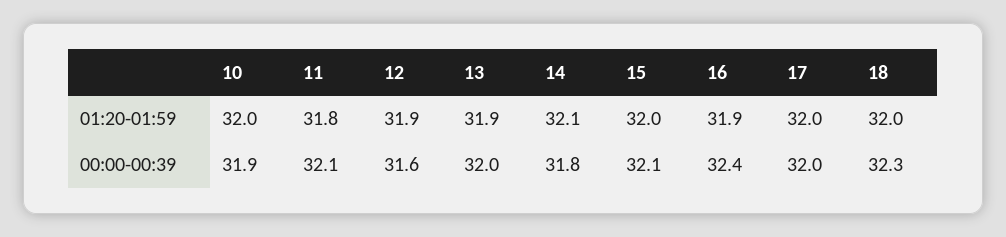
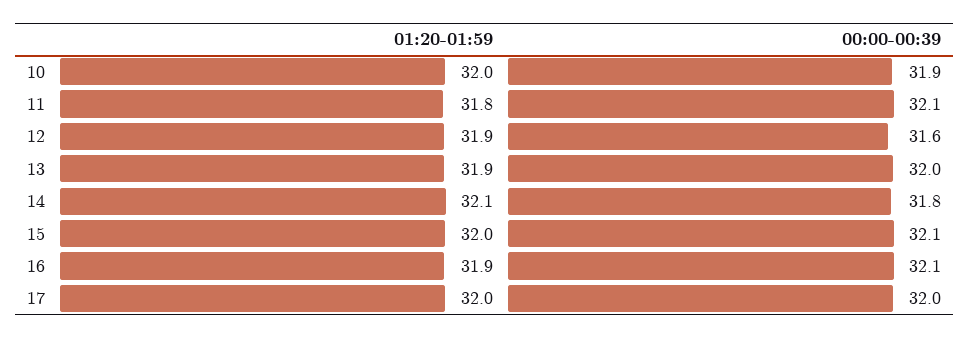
18, 01:20-01:59: 32 -> none
16, 00:00-00:39: 32.4 -> 32.1
18, 00:00-00:39: 32.3 -> none

